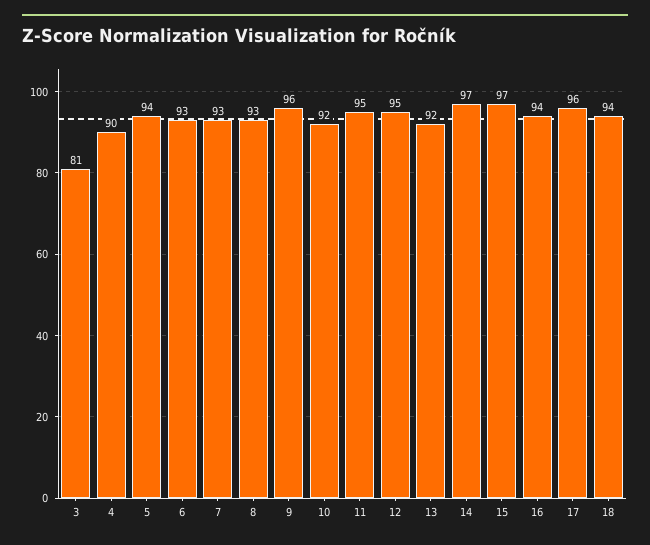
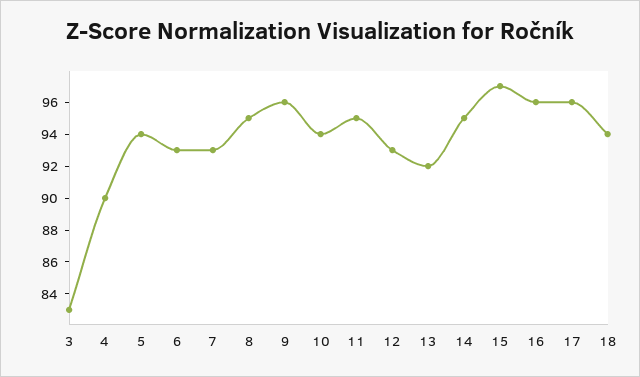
3: 81 -> 83
8: 93 -> 95
10: 92 -> 94
12: 95 -> 93
14: 97 -> 95
16: 94 -> 96

